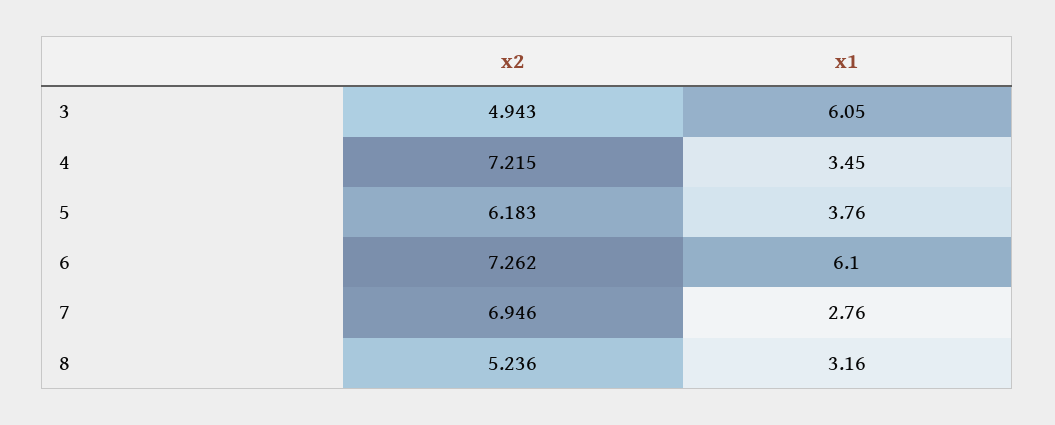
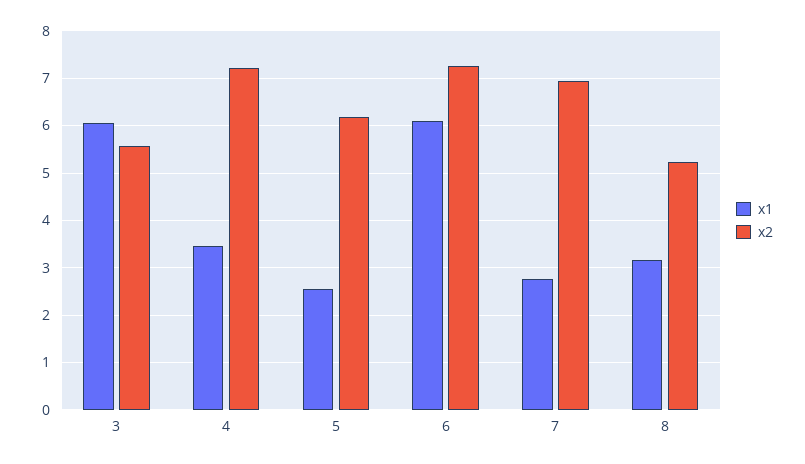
x2, 3: 4.943 -> 5.6
x1, 5: 3.76 -> 2.6

